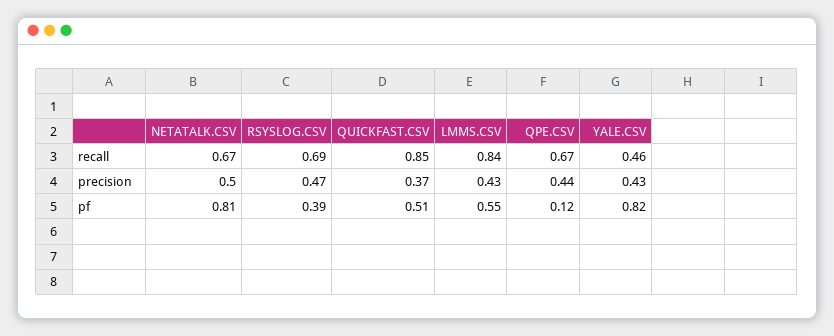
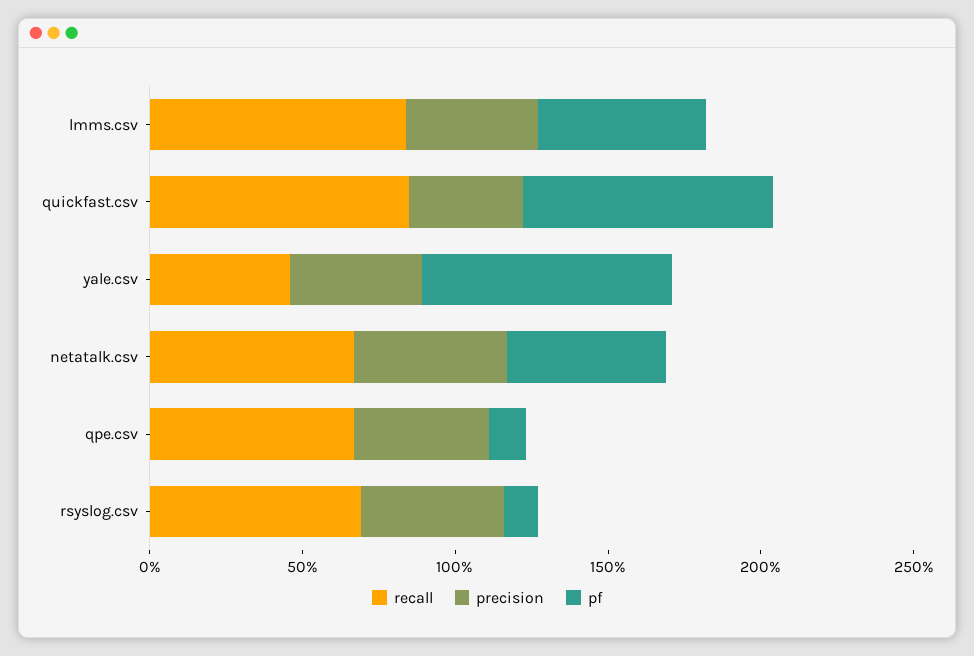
pf, NETATALK.CSV: 0.81 -> 0.5
pf, RSYSLOG.CSV: 0.39 -> 0.1
pf, QUICKFAST.CSV: 0.51 -> 0.8

